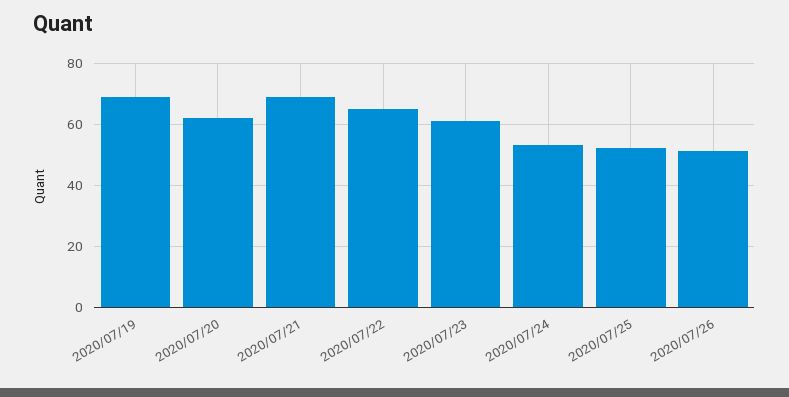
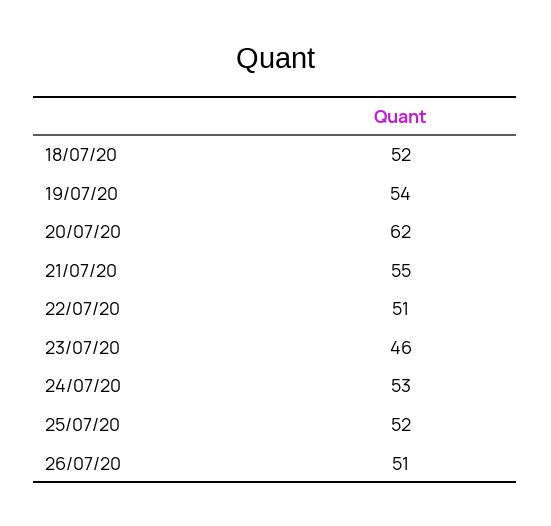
2020/07/19: 70 -> 54
2020/07/21: 70 -> 55
2020/07/22: 65 -> 51
2020/07/23: 60 -> 46
18/07/20: none -> 52

